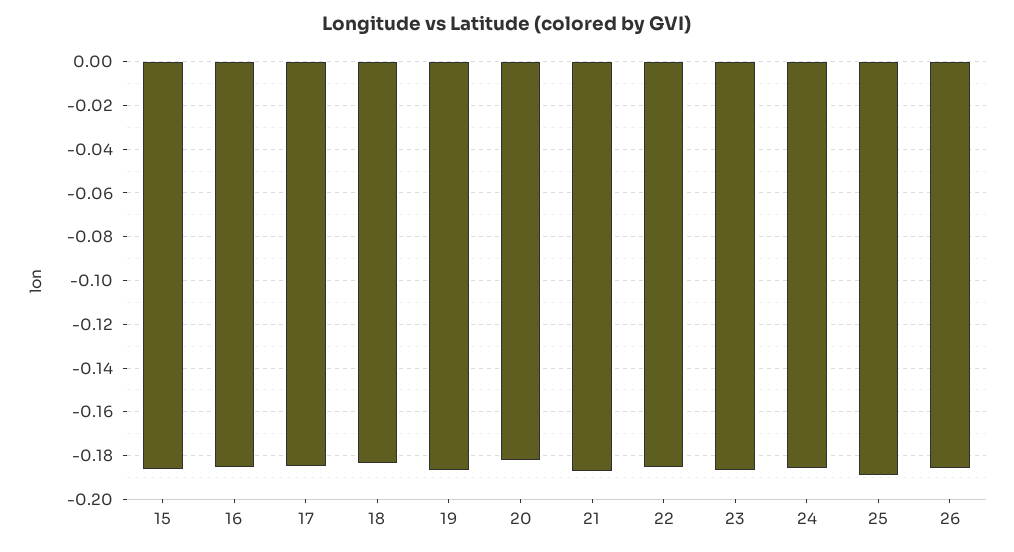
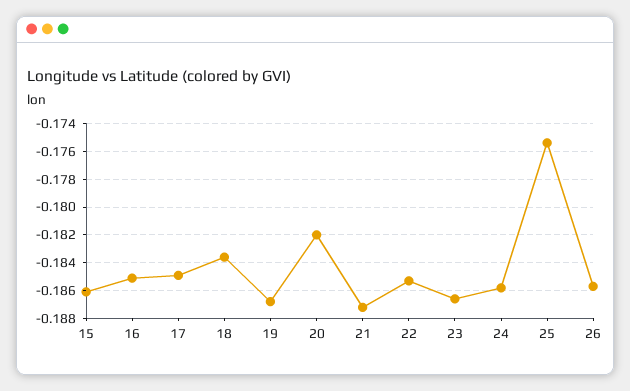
25: -0.19 -> -0.1755

